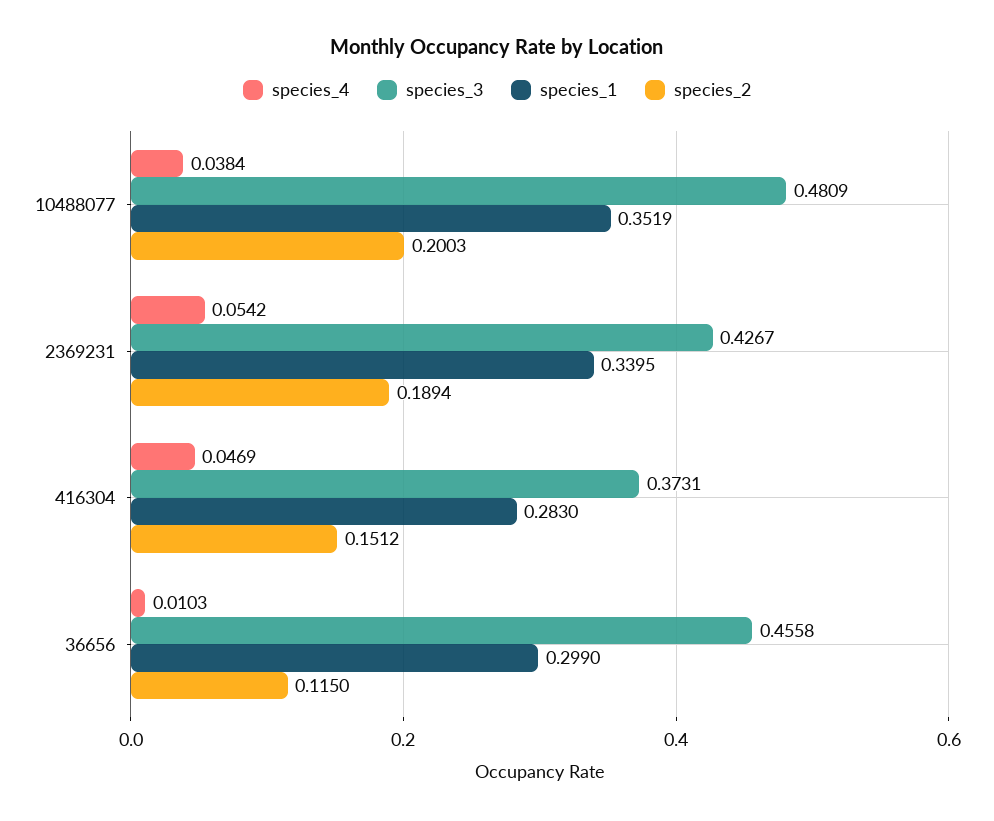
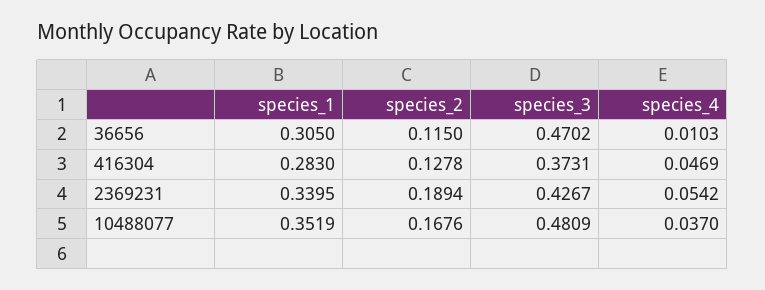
species_4, 10488077: 0.0384 -> 0.037
species_2, 10488077: 0.2003 -> 0.1676
species_2, 416304: 0.1512 -> 0.1278
species_3, 36656: 0.4558 -> 0.4702
species_1, 36656: 0.299 -> 0.305

